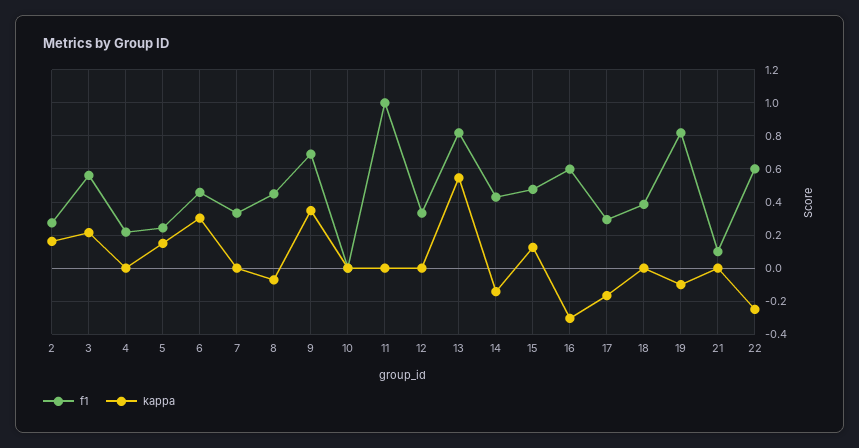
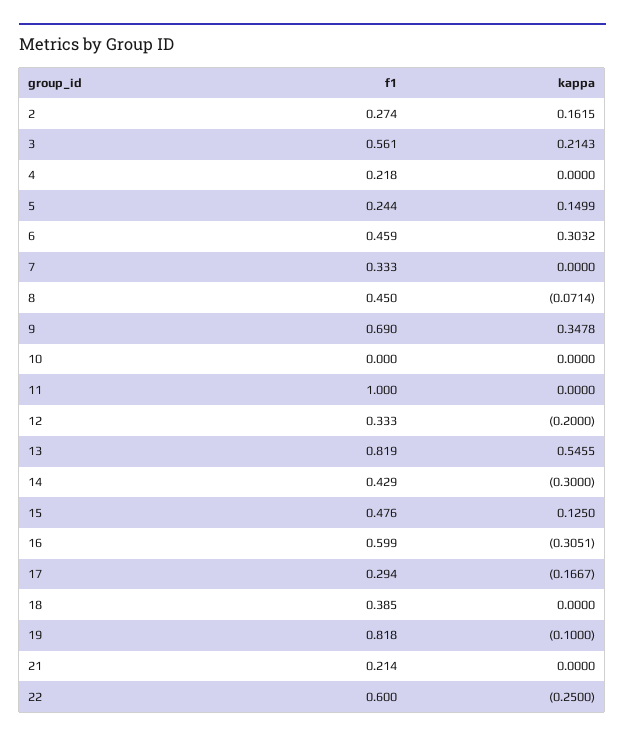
kappa, 12: 0 -> -0.2
kappa, 14: -0.15 -> -0.3
f1, 21: 0.1 -> 0.214

